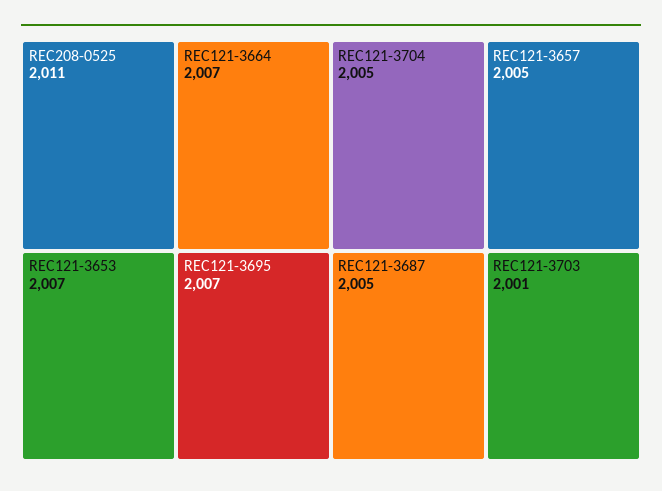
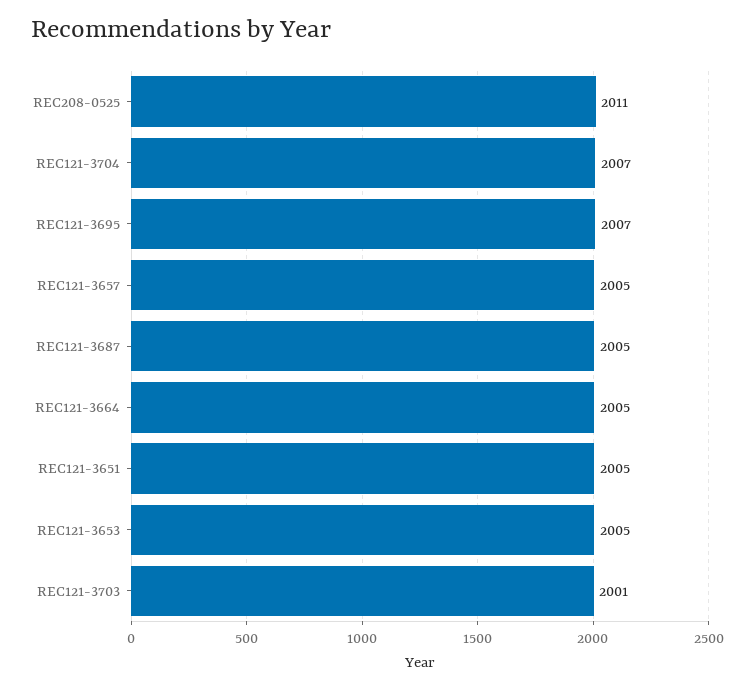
REC121-3664: 2007 -> 2005
REC121-3653: 2007 -> 2005
REC121-3704: 2005 -> 2007
REC121-3651: none -> 2005

